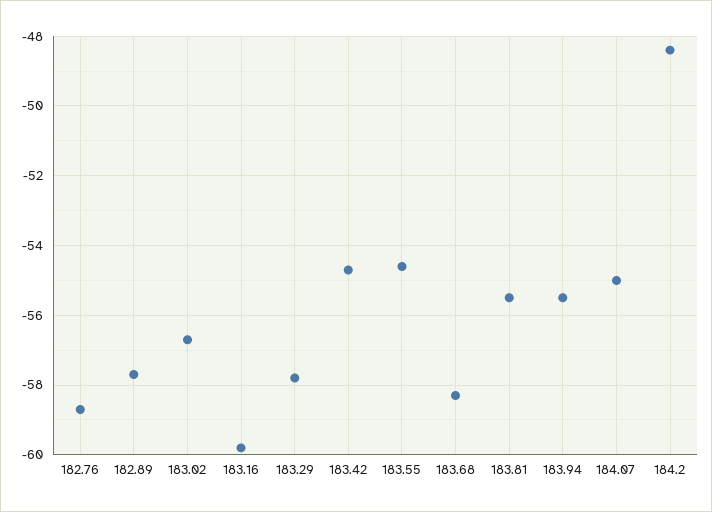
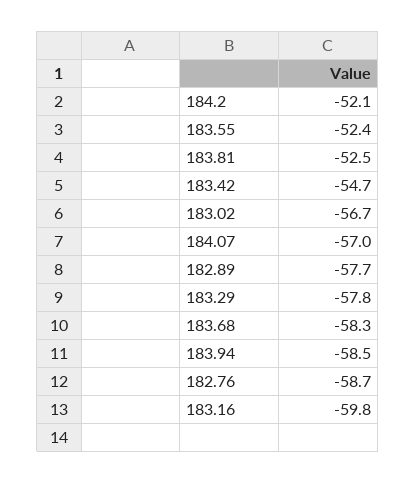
183.55: -54.5 -> -52.4
183.81: -55.5 -> -52.5
183.94: -55.5 -> -58.5
184.07: -55 -> -57
184.2: -48.5 -> -52.1

